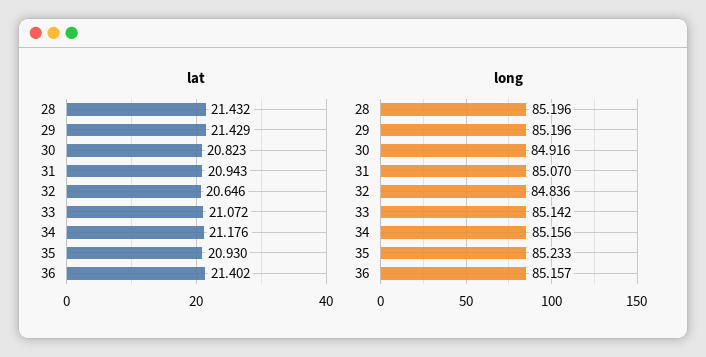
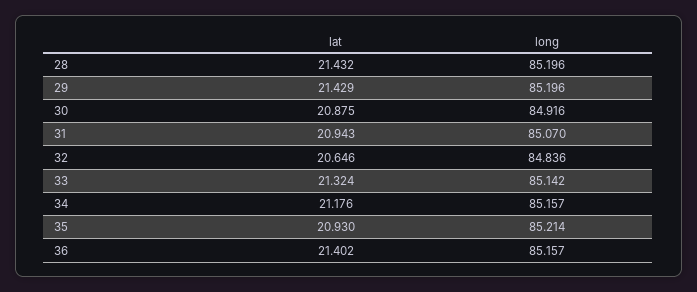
lat, 30: 20.823 -> 20.875
lat, 33: 21.072 -> 21.324
long, 34: 85.156 -> 85.157
long, 35: 85.233 -> 85.214

